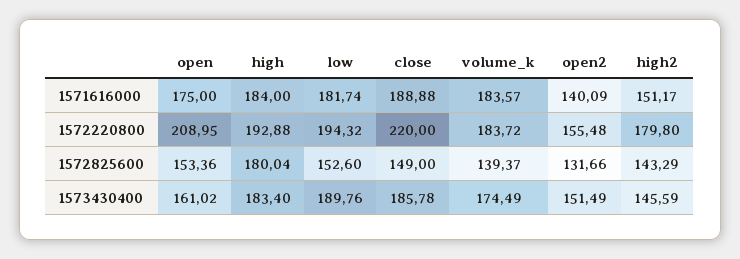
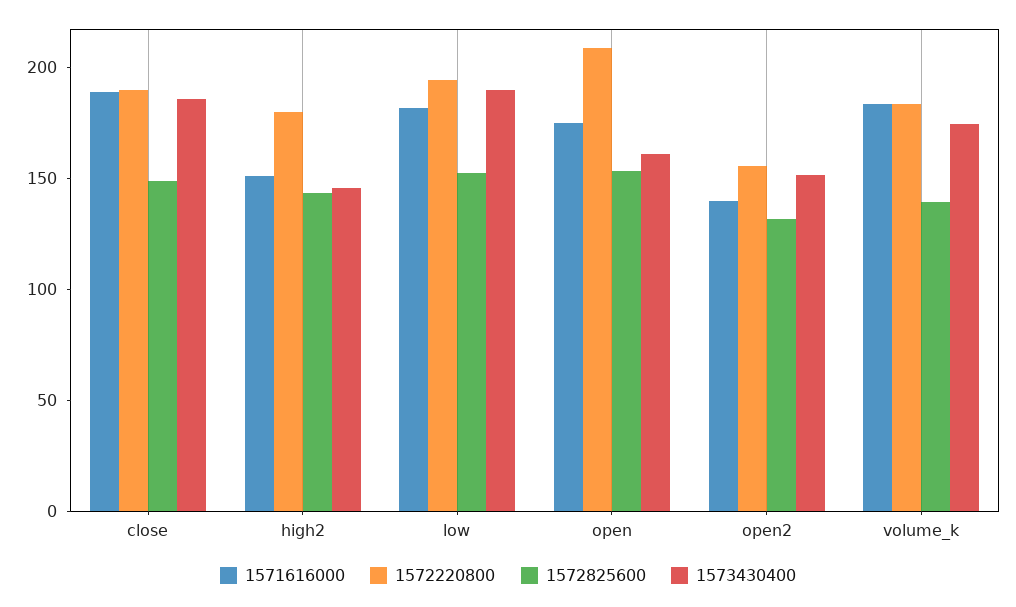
1571616000, high: 184 -> none
1572220800, high: 192.88 -> none
1572220800, close: 220 -> 190
1572825600, high: 180.04 -> none
1573430400, high: 183.4 -> none

